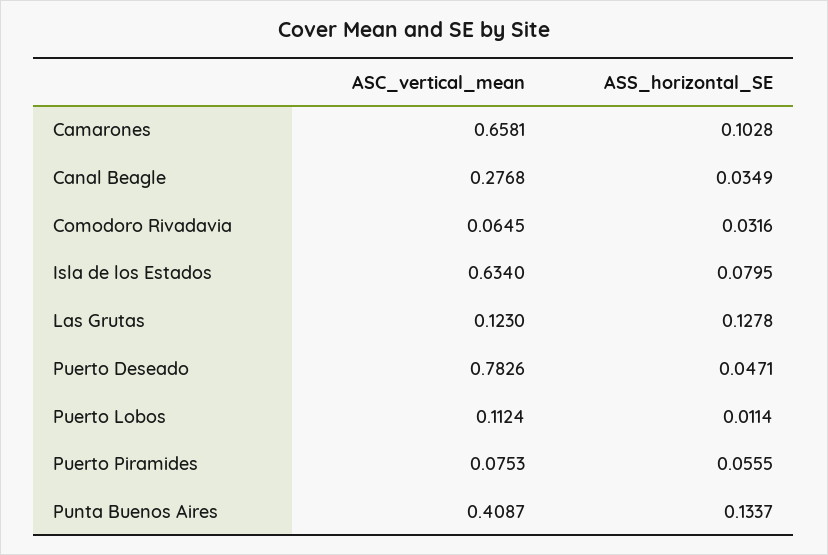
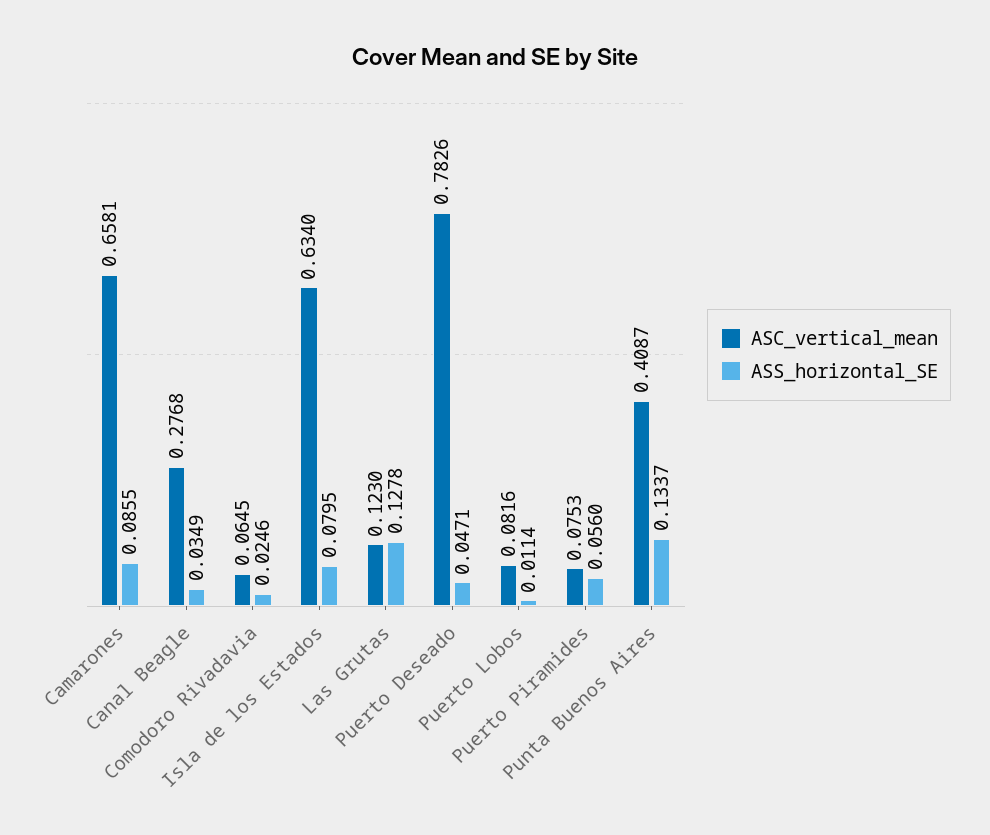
ASS_horizontal_SE, Camarones: 0.1028 -> 0.0855
ASS_horizontal_SE, Comodoro Rivadavia: 0.0316 -> 0.0246
ASC_vertical_mean, Puerto Lobos: 0.1124 -> 0.0816
ASS_horizontal_SE, Puerto Piramides: 0.0555 -> 0.056

